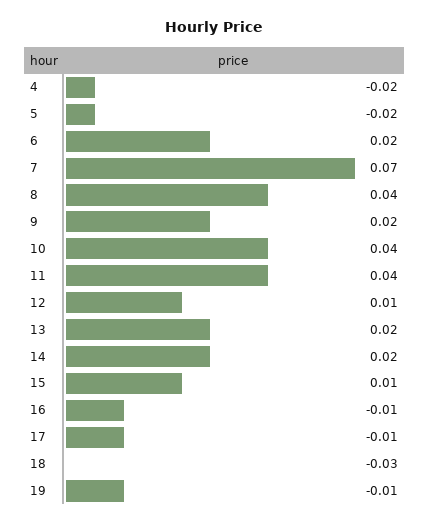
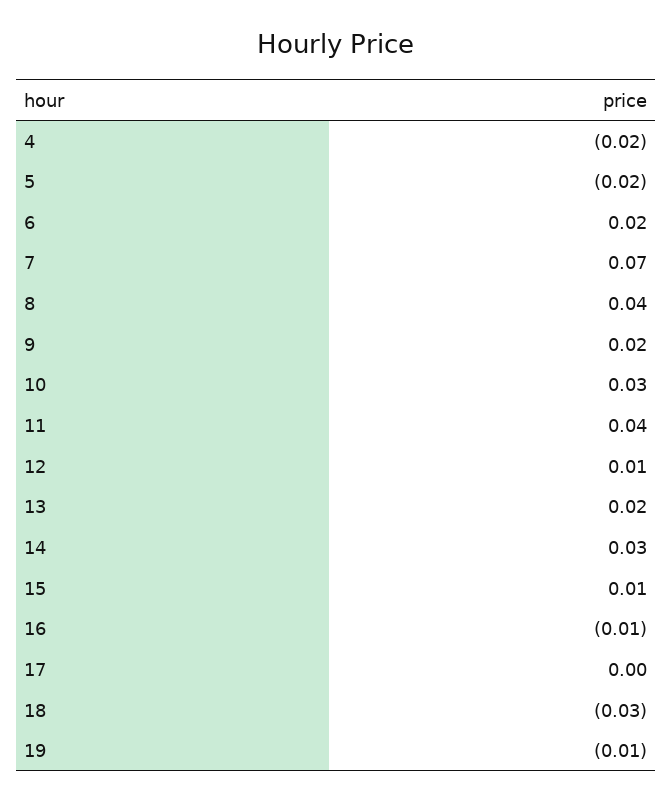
10: 0.04 -> 0.03
14: 0.02 -> 0.03
17: -0.01 -> 0

